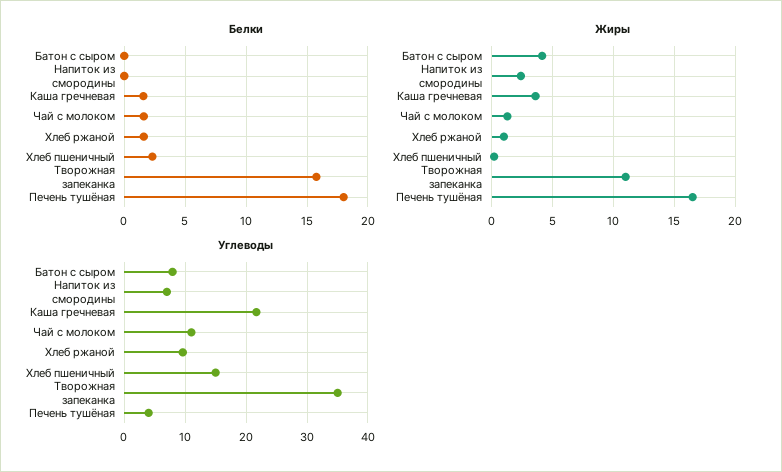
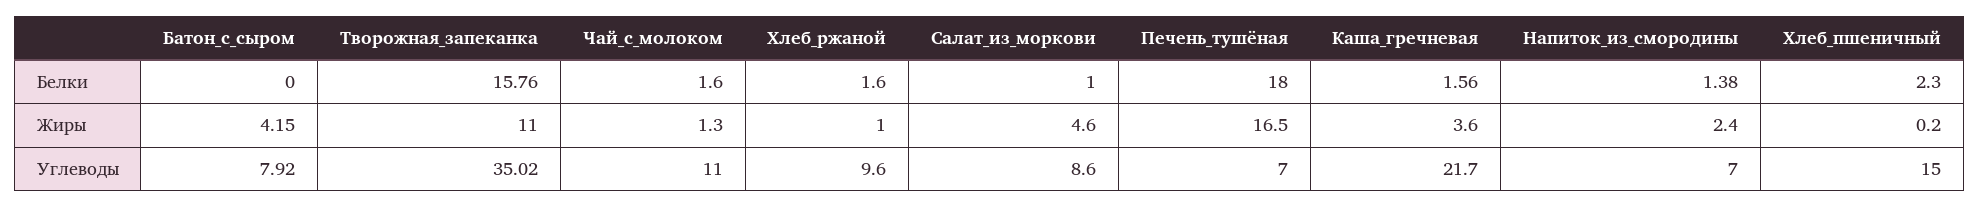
Белки, Напиток из смородины: 0 -> 1.38
Углеводы, Печень тушёная: 4 -> 7
Белки, Салат_из_моркови: none -> 1
Жиры, Салат_из_моркови: none -> 4.6
Углеводы, Салат_из_моркови: none -> 8.6

